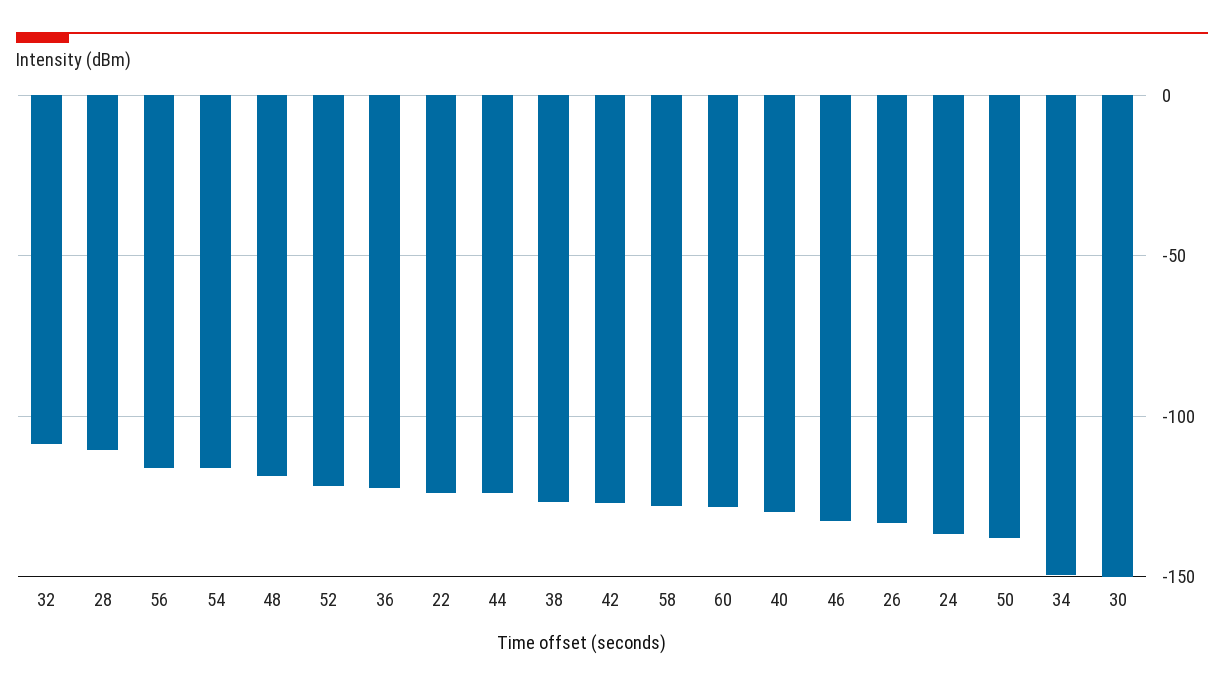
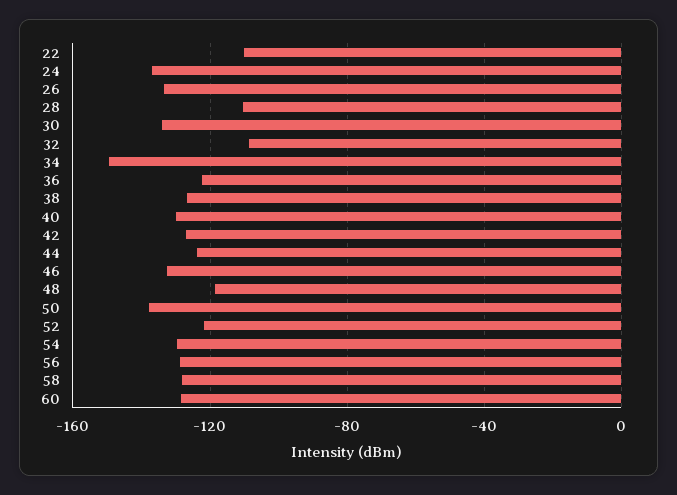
56: -115 -> -130
54: -115 -> -130
22: -125 -> -110
30: -150 -> -135

